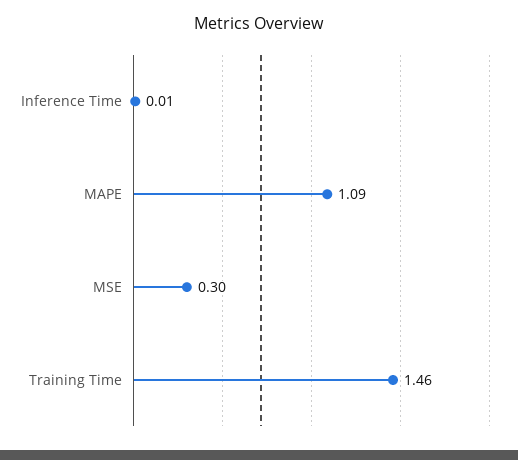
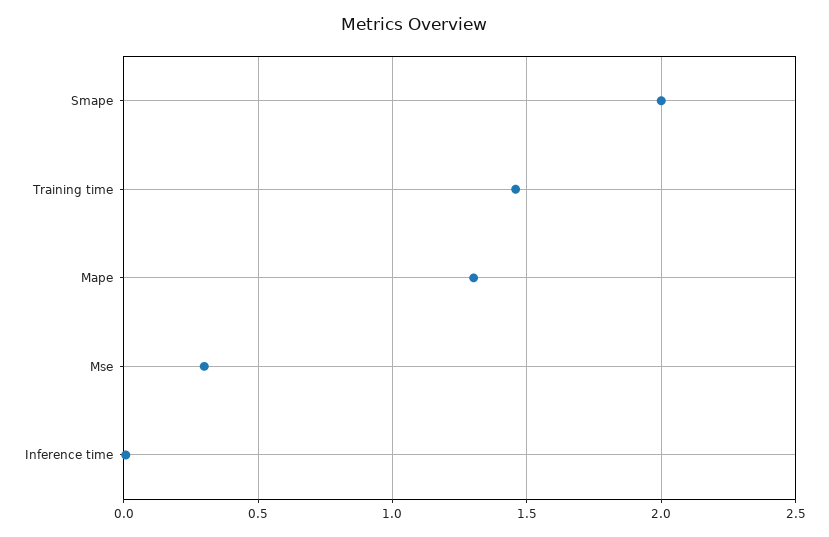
MAPE: 1.09 -> 1.3
Smape: none -> 2

